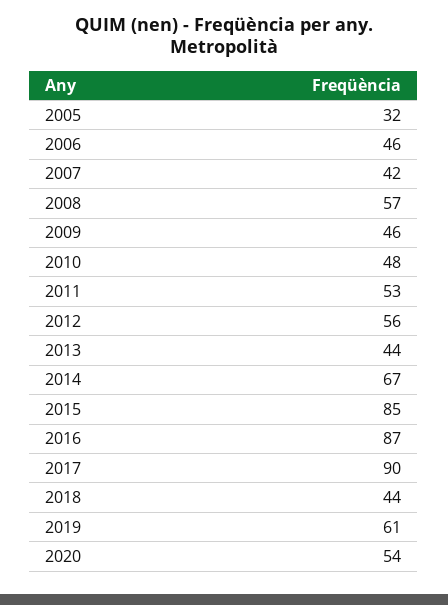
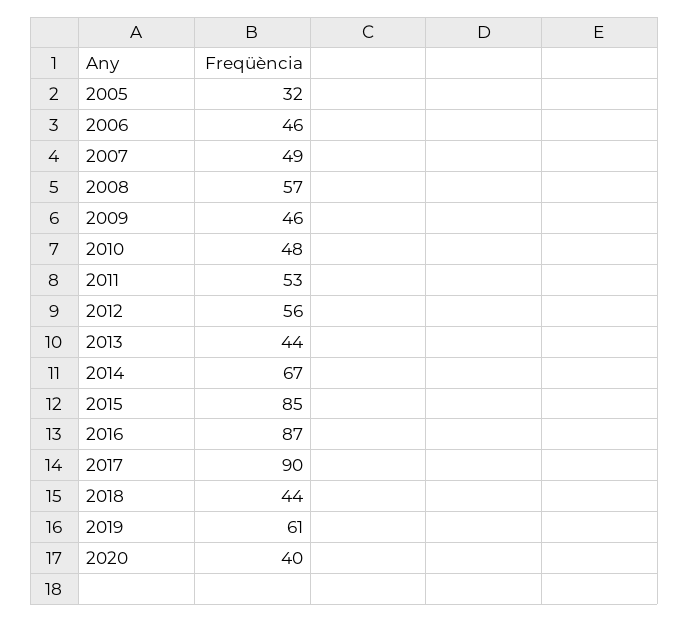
2007: 42 -> 49
2020: 54 -> 40

